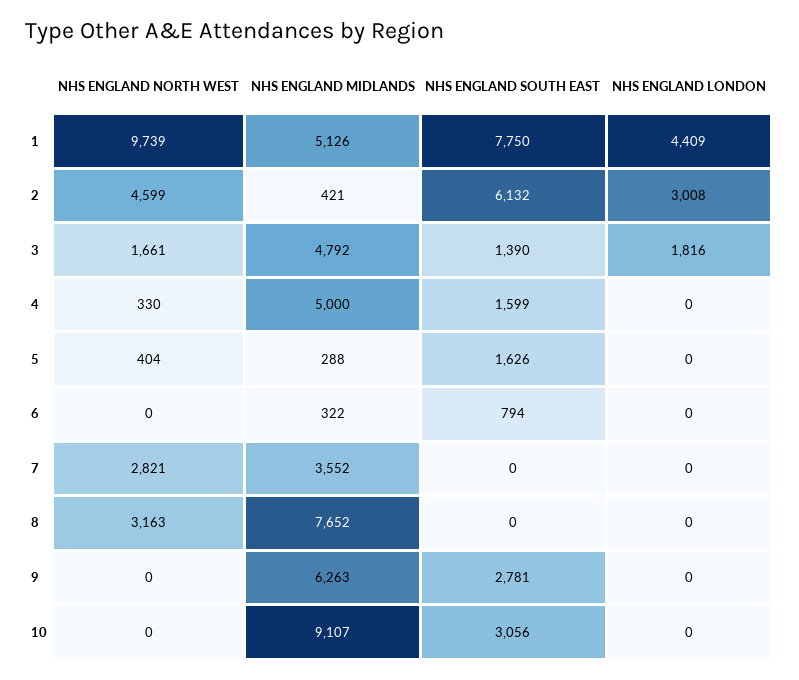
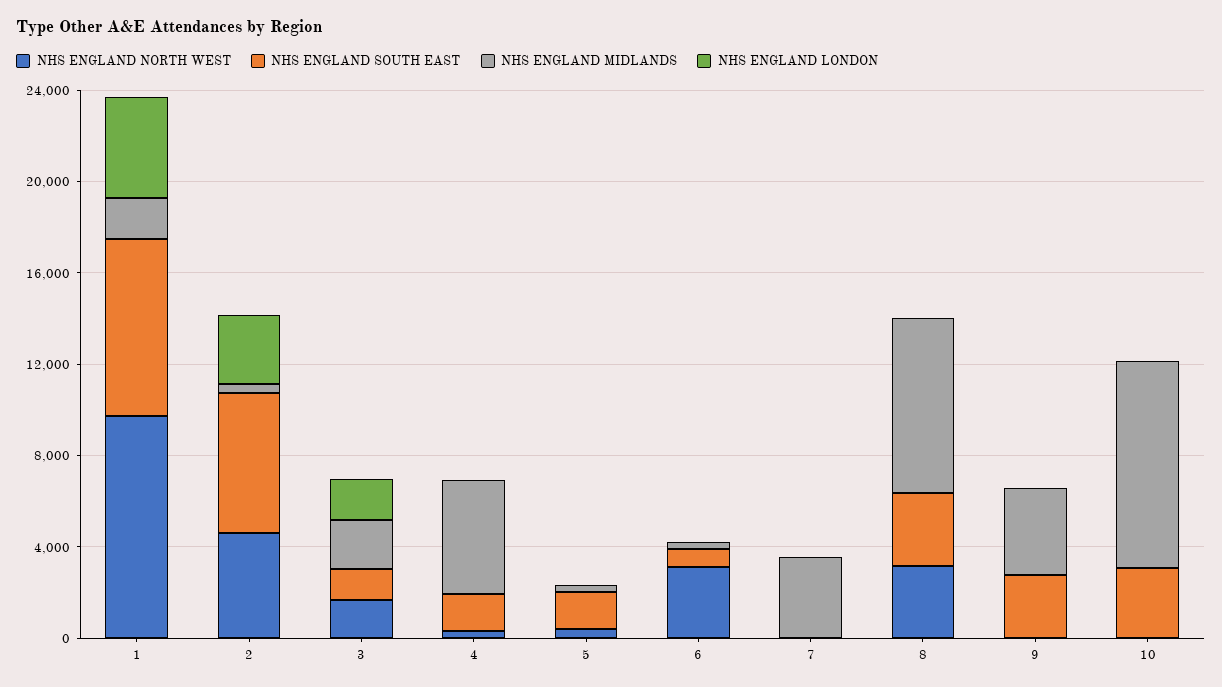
NHS ENGLAND MIDLANDS, 1: 5126 -> 2000
NHS ENGLAND MIDLANDS, 3: 4792 -> 2000
NHS ENGLAND NORTH WEST, 6: 0 -> 3000
NHS ENGLAND NORTH WEST, 7: 2821 -> 0
NHS ENGLAND SOUTH EAST, 8: 0 -> 3000
NHS ENGLAND MIDLANDS, 9: 6263 -> 4000

